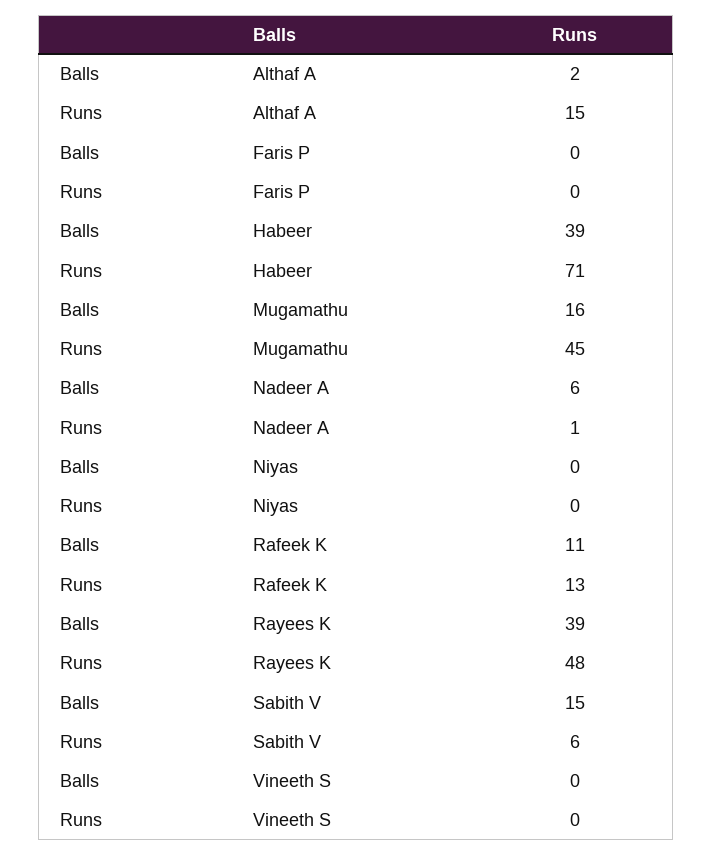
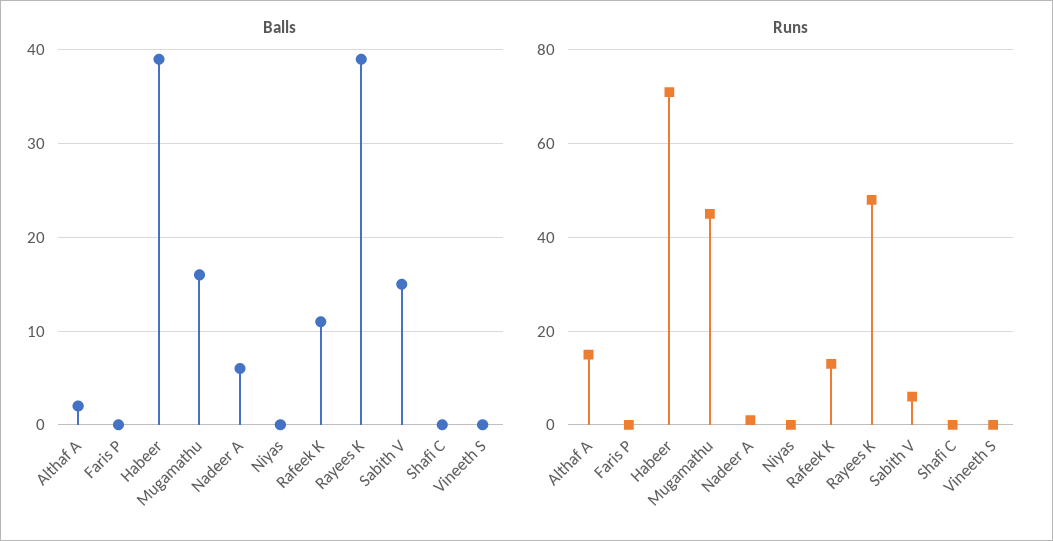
Balls, Shafi C: none -> 0
Runs, Shafi C: none -> 0

